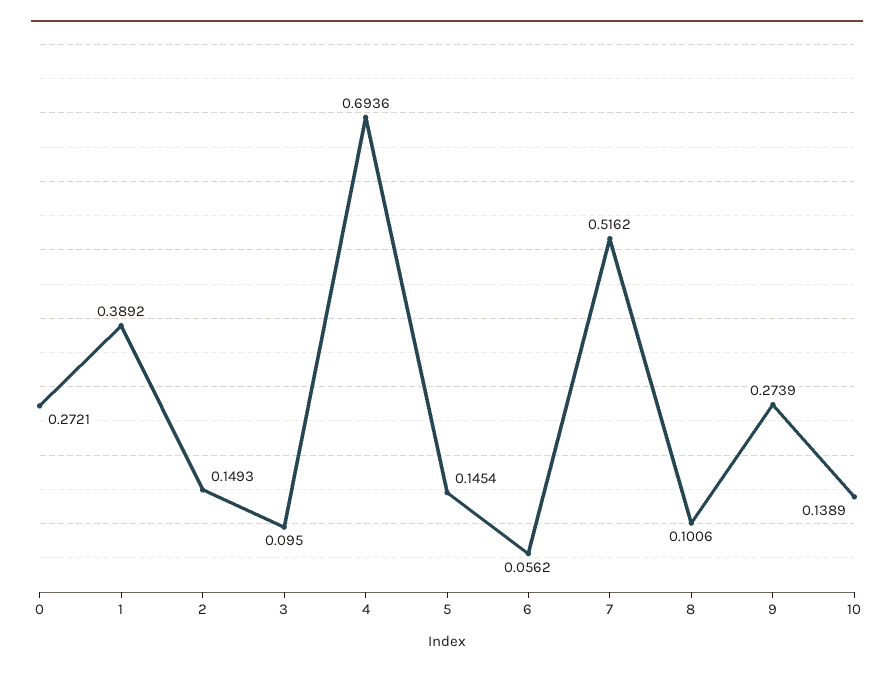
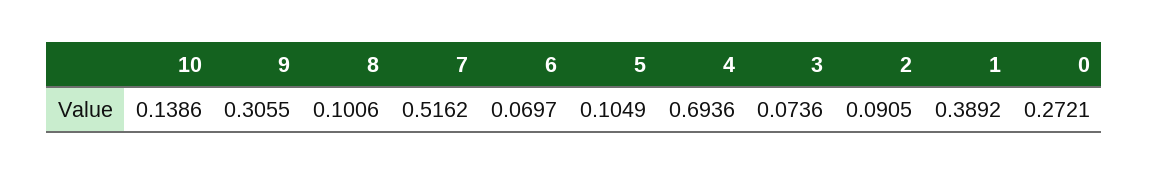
2: 0.1493 -> 0.0905
3: 0.095 -> 0.0736
5: 0.1454 -> 0.1049
6: 0.0562 -> 0.0697
9: 0.2739 -> 0.3055
10: 0.1389 -> 0.1386

